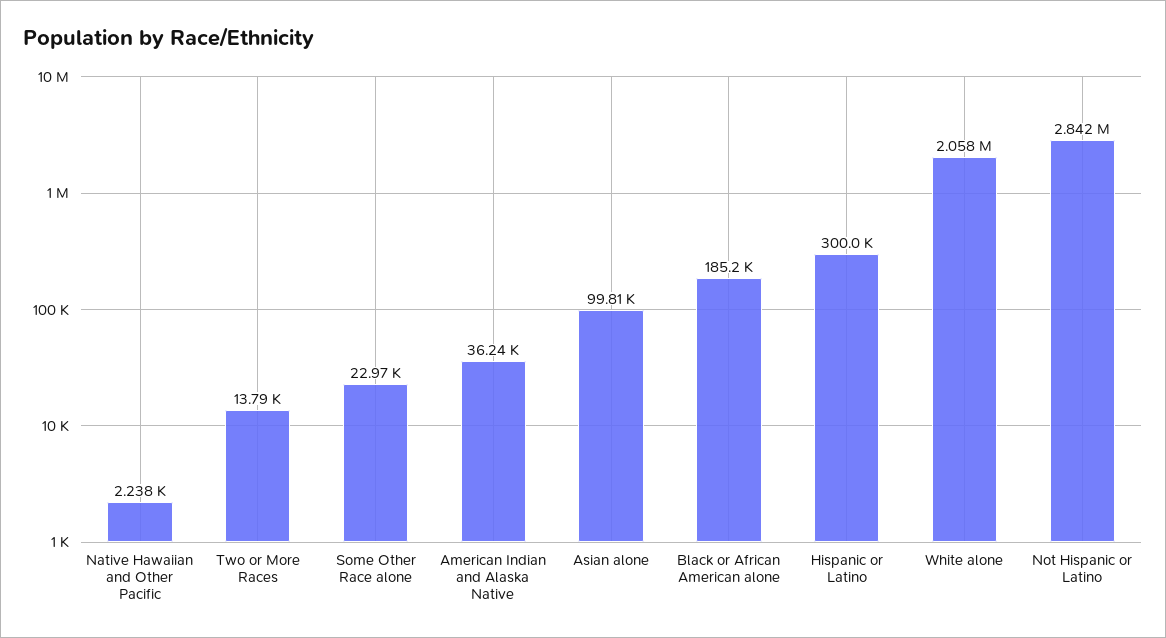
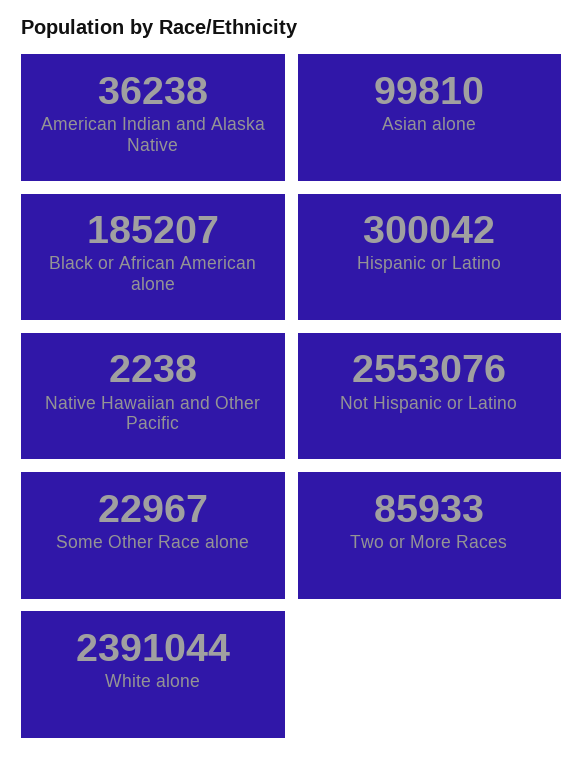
Two or More Races: 13790 -> 85933
White alone: 2058000 -> 2391044
Not Hispanic or Latino: 2842000 -> 2553076

